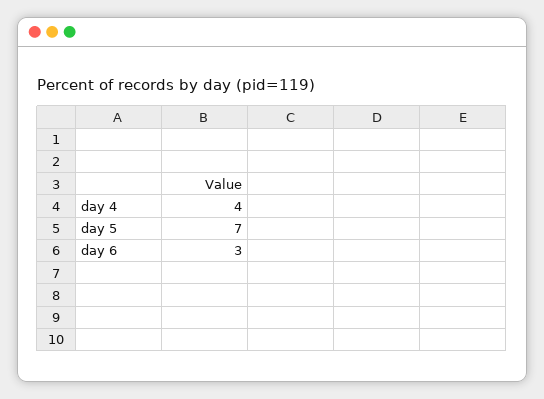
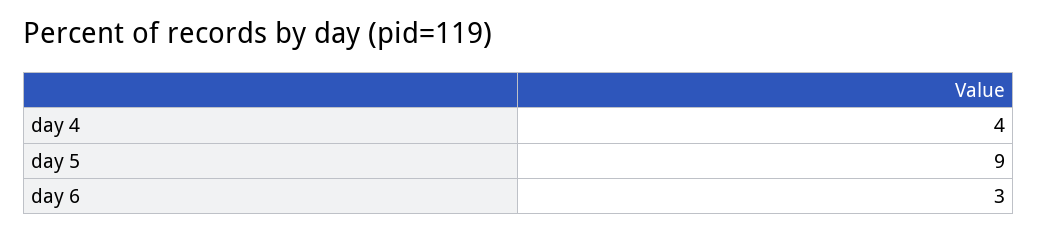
day 5: 7 -> 9

